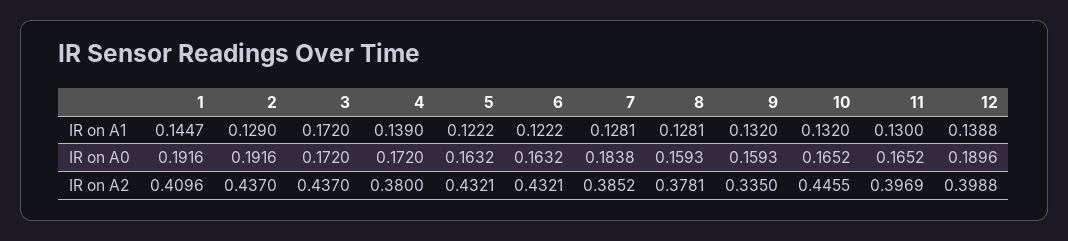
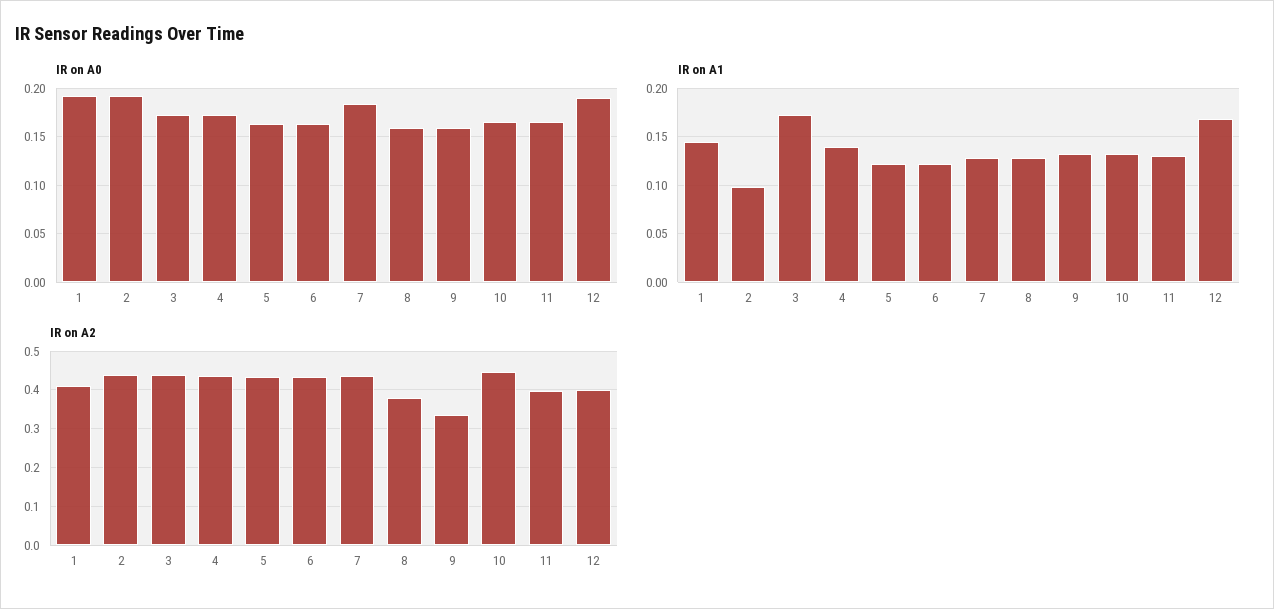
IR on A1, 2: 0.129 -> 0.1
IR on A1, 12: 0.1388 -> 0.17
IR on A2, 4: 0.38 -> 0.44
IR on A2, 7: 0.3852 -> 0.44

